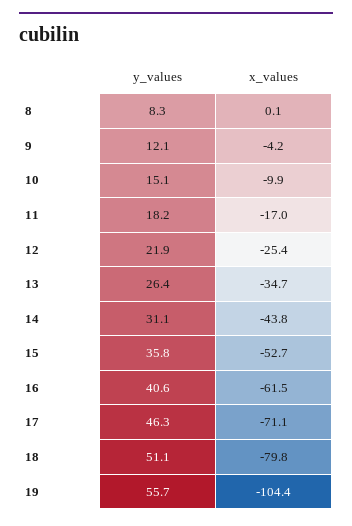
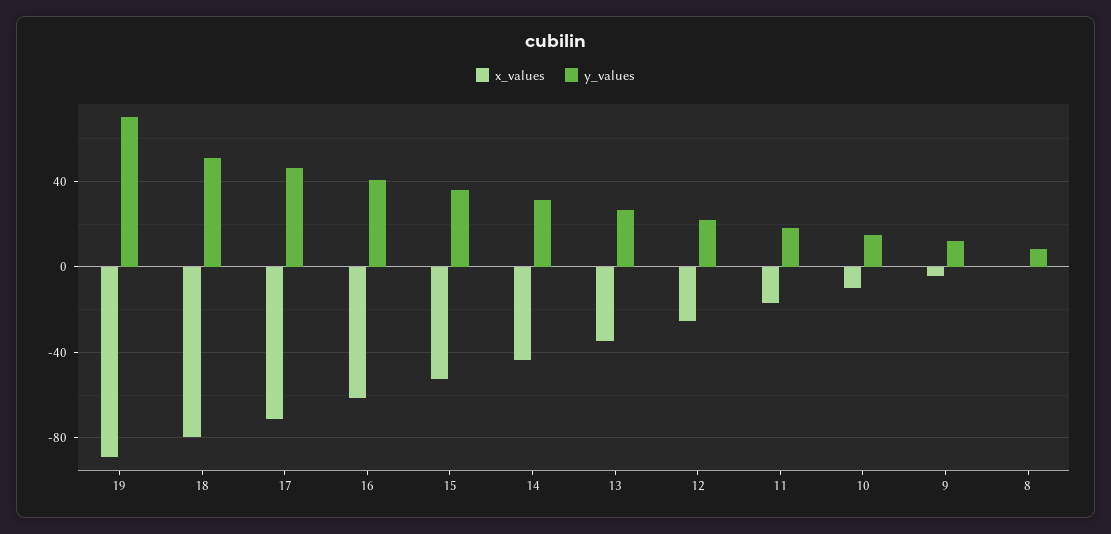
y_values, 19: 55.7 -> 70
x_values, 19: -104.4 -> -90

